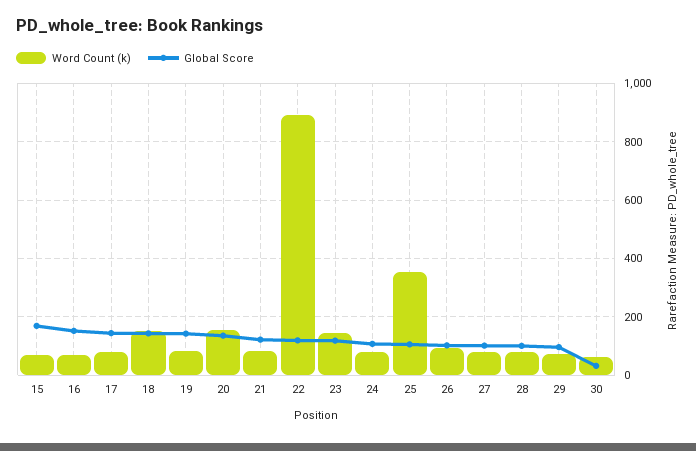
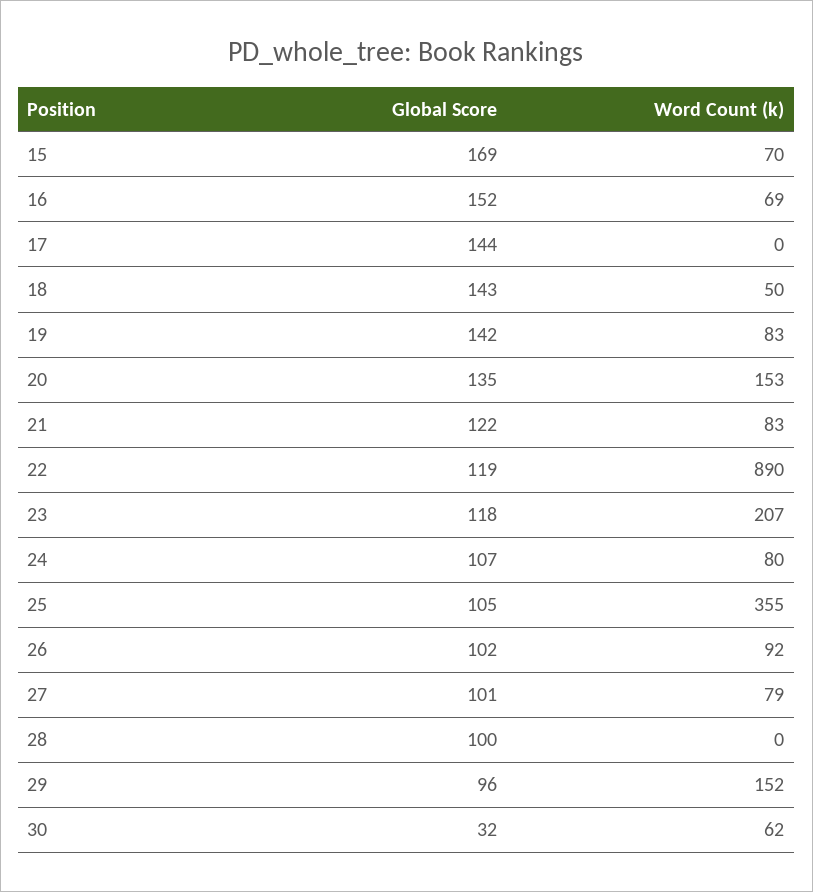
Word Count (k), 17: 75 -> 0
Word Count (k), 18: 150 -> 50
Word Count (k), 23: 150 -> 207
Word Count (k), 28: 75 -> 0
Word Count (k), 29: 75 -> 152

